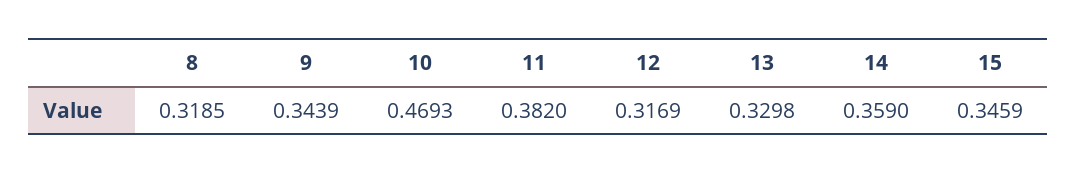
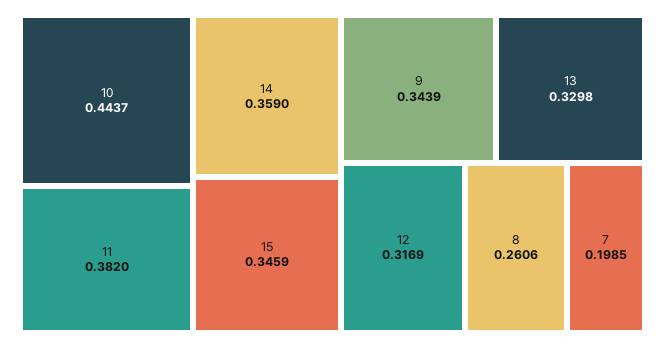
8: 0.3185 -> 0.2606
10: 0.4693 -> 0.4437
7: none -> 0.1985

